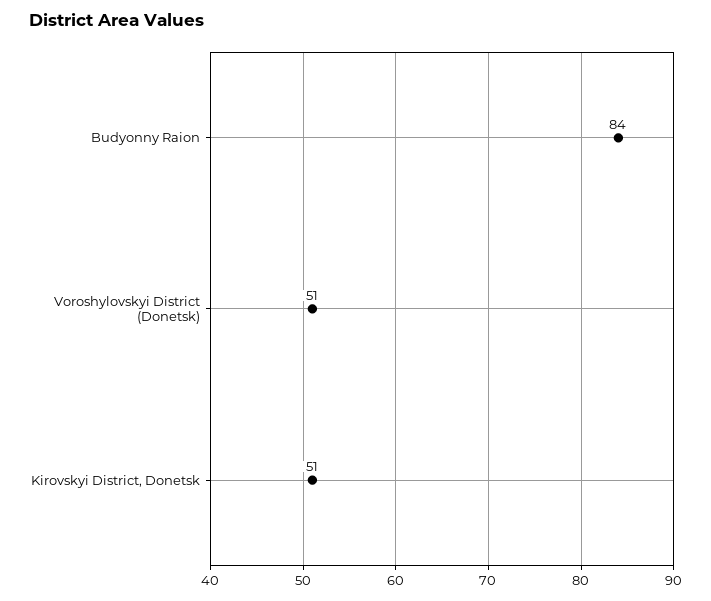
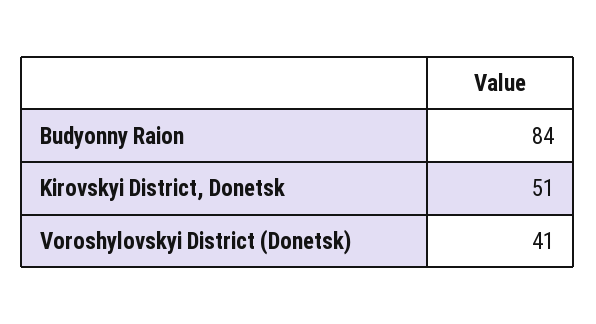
Voroshylovskyi District (Donetsk): 51 -> 41

